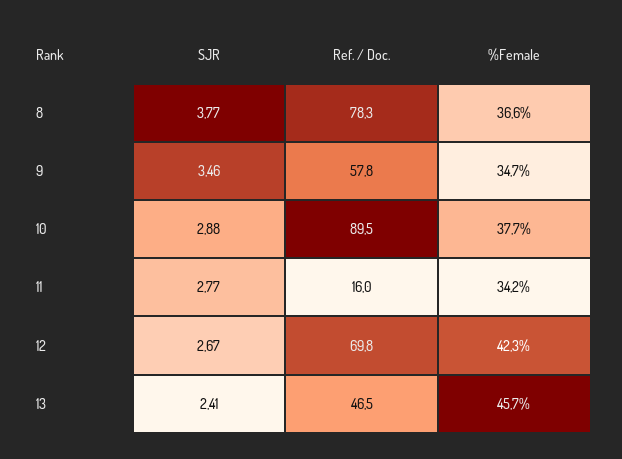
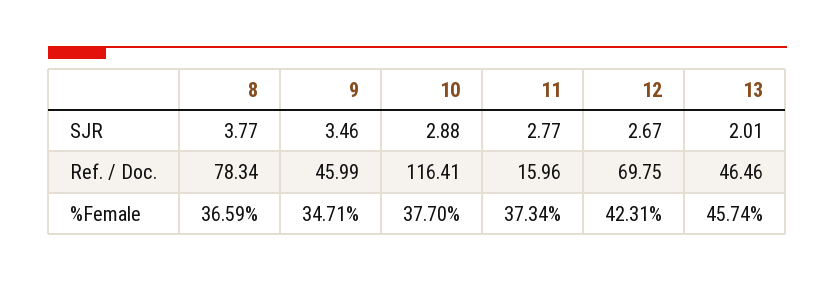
Ref. / Doc., 9: 57.8 -> 45.99
Ref. / Doc., 10: 89.5 -> 116.41
%Female, 11: 34.2 -> 37.34
SJR, 13: 2.41 -> 2.01

